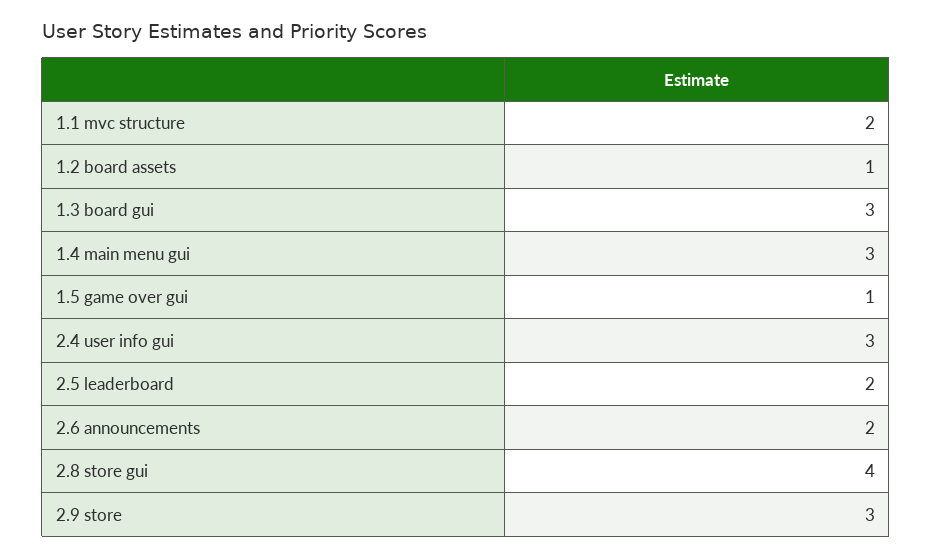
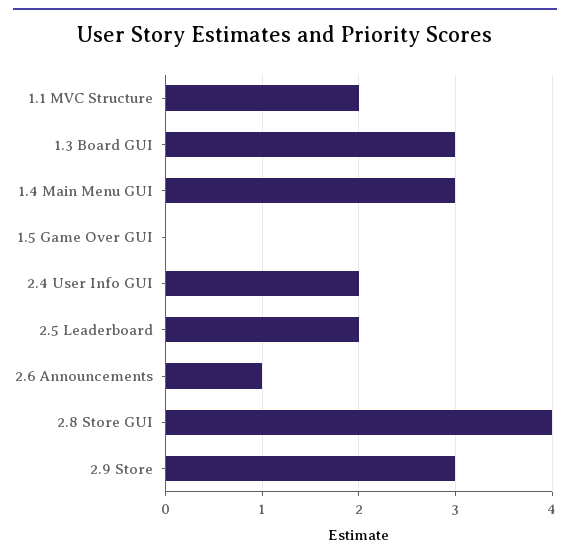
1.2 board assets: 1 -> none
1.5 game over gui: 1 -> 0
2.4 user info gui: 3 -> 2
2.6 announcements: 2 -> 1

